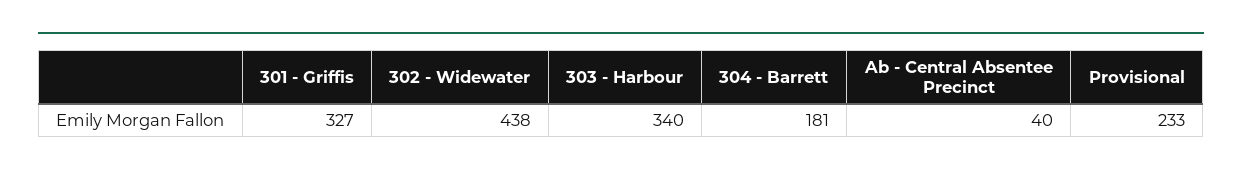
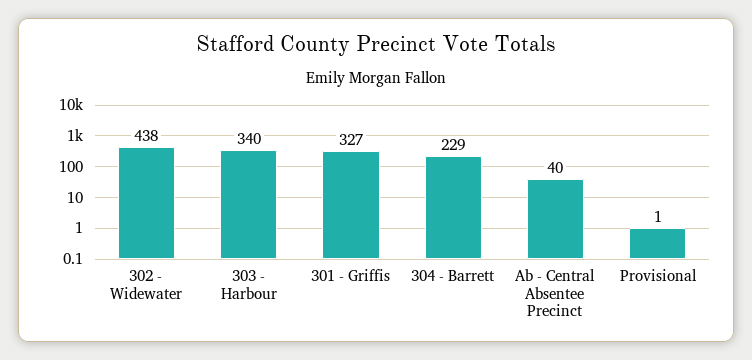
304 - Barrett: 181 -> 229
Provisional: 233 -> 1

